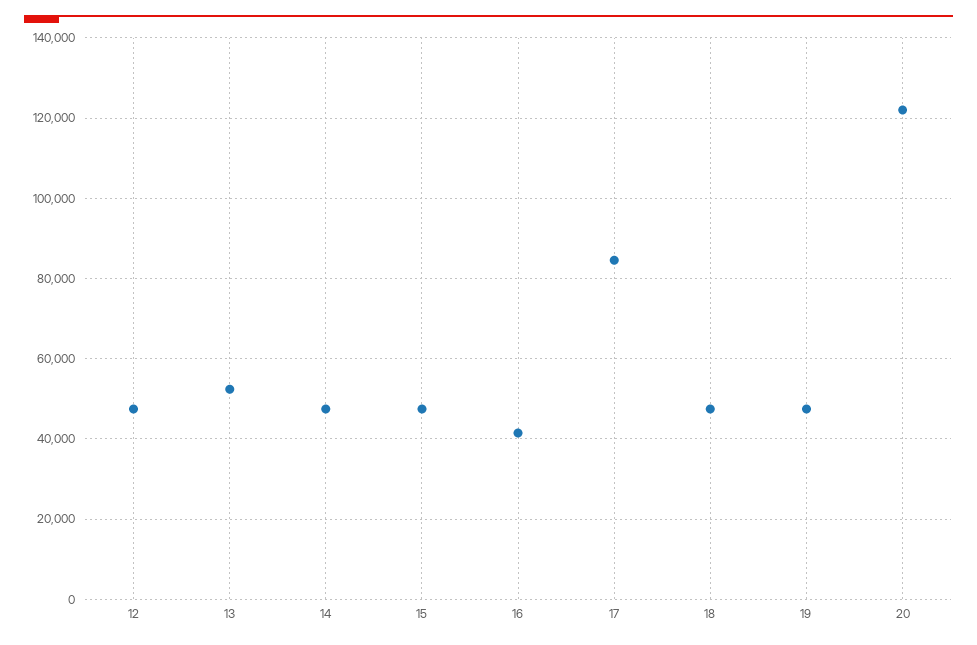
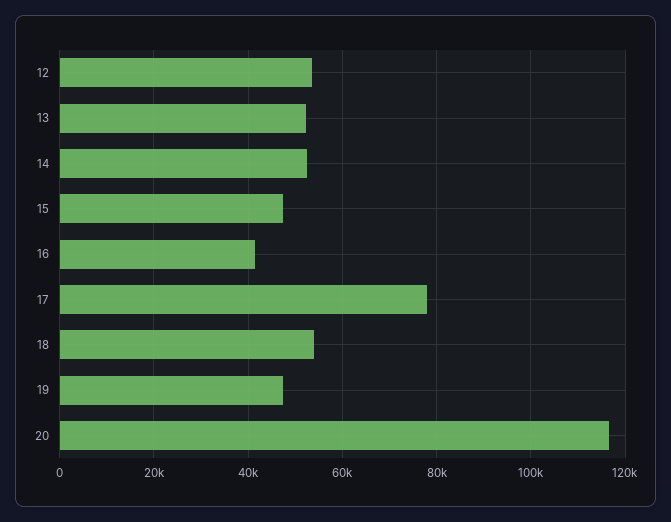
12: 48000 -> 54000
14: 48000 -> 52000
17: 84000 -> 78000
18: 48000 -> 54000
20: 122000 -> 116000

